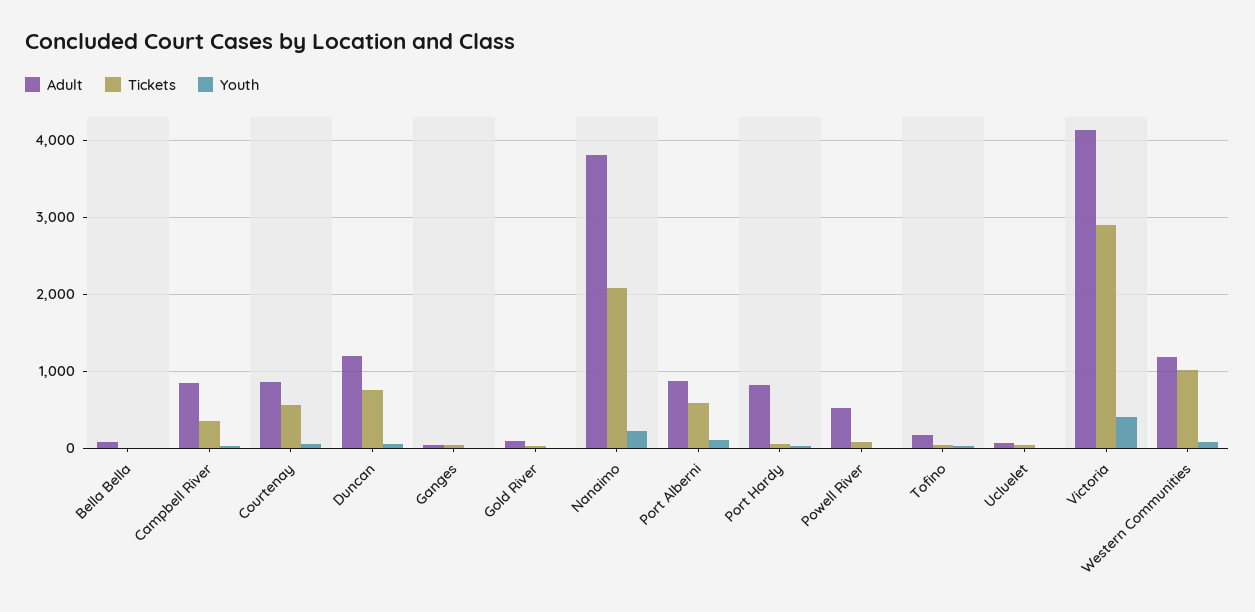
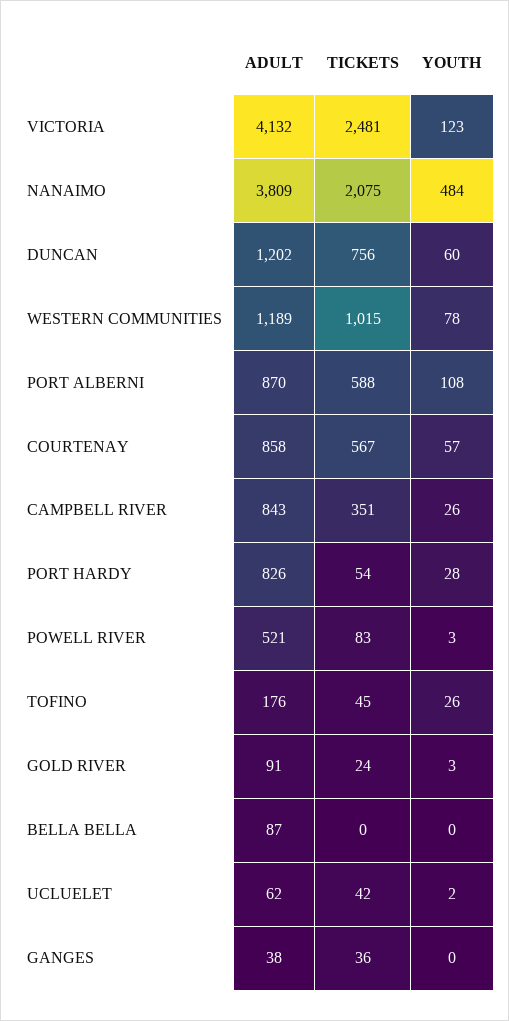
Youth, Nanaimo: 200 -> 484
Tickets, Victoria: 2900 -> 2481
Youth, Victoria: 400 -> 123

